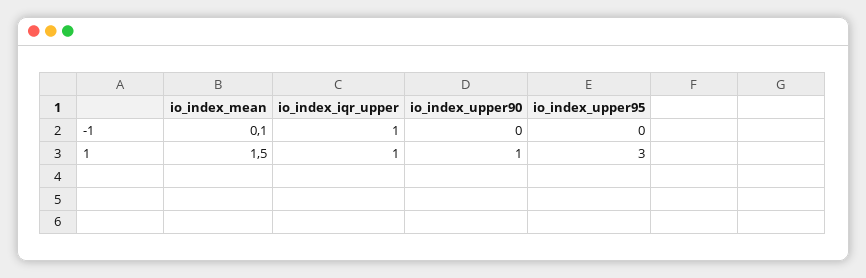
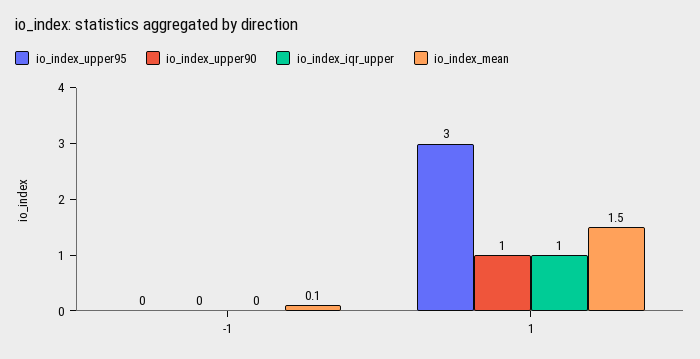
io_index_iqr_upper, -1: 1 -> 0

